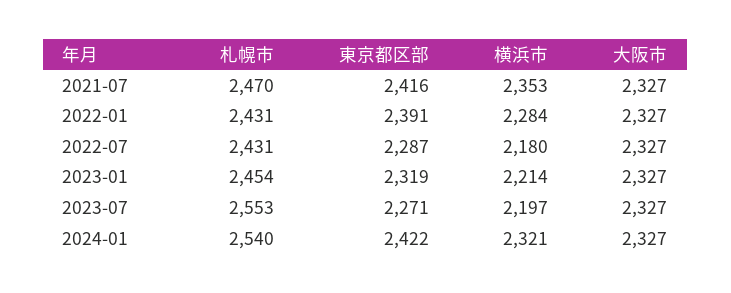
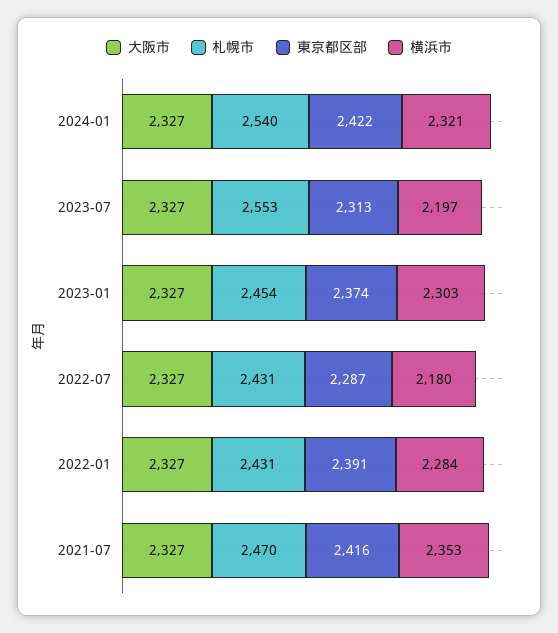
東京都区部, 2023-01: 2319 -> 2374
横浜市, 2023-01: 2214 -> 2303
東京都区部, 2023-07: 2271 -> 2313

